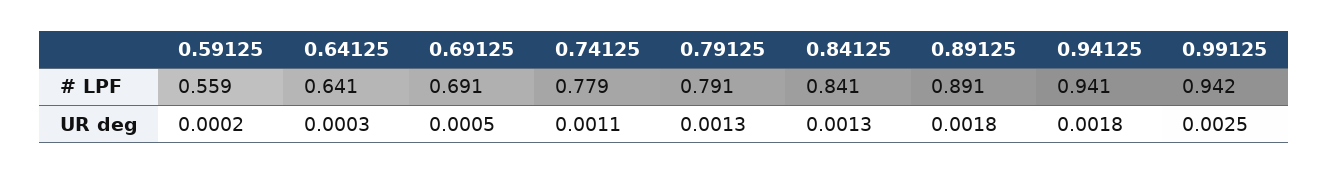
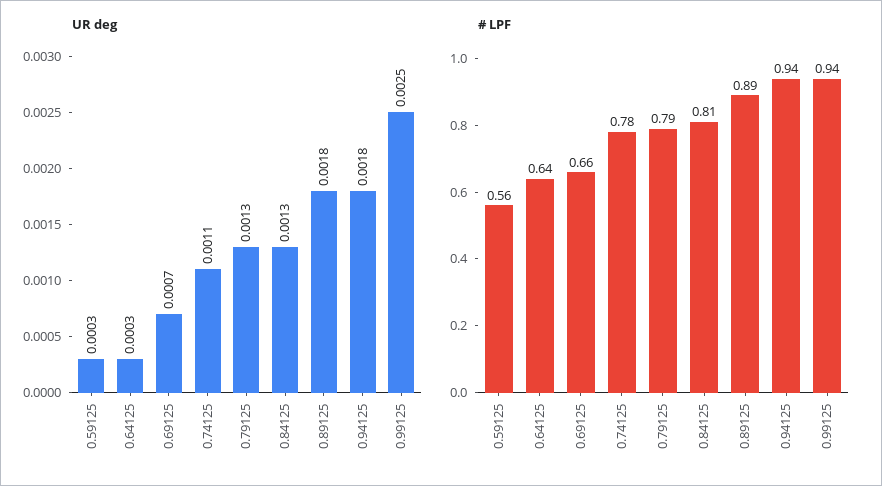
# LPF, 0.69125: 0.691 -> 0.66
# LPF, 0.84125: 0.841 -> 0.81
UR deg, 0.59125: 0.0002 -> 0.0003
UR deg, 0.69125: 0.0005 -> 0.0007

